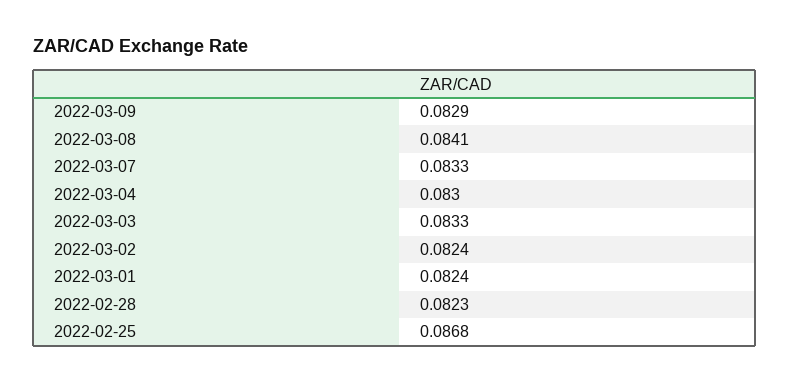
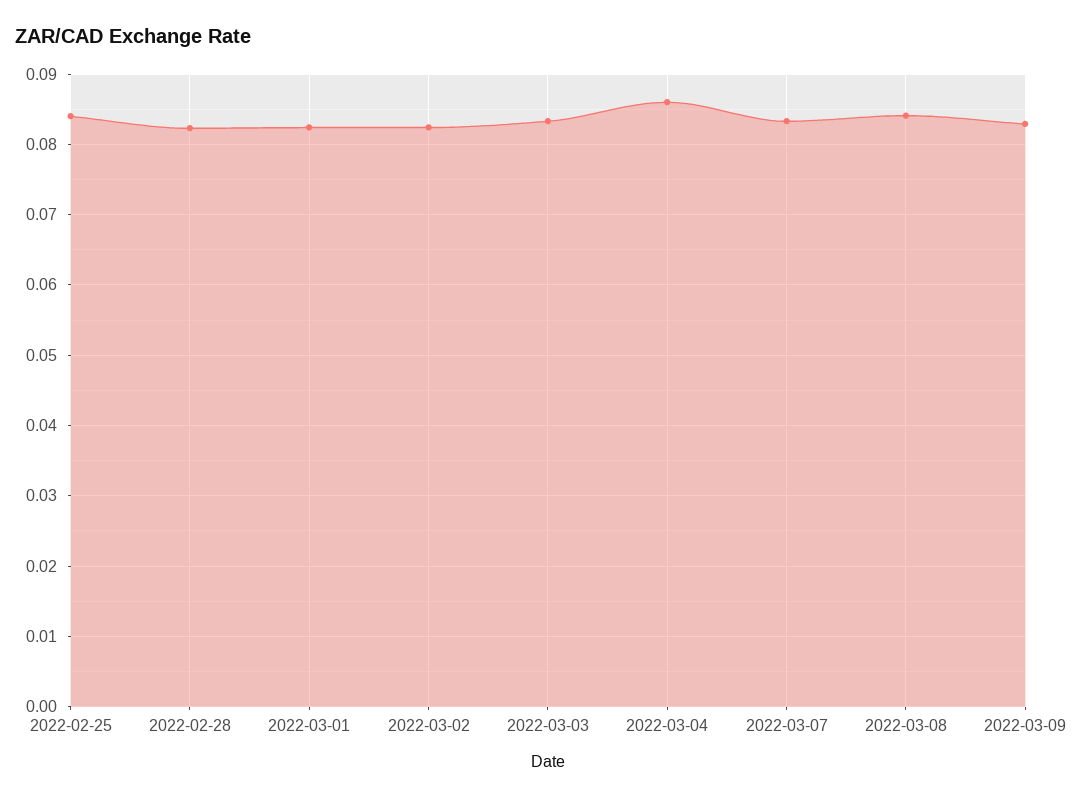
2022-03-04: 0.083 -> 0.086
2022-02-25: 0.0868 -> 0.084

